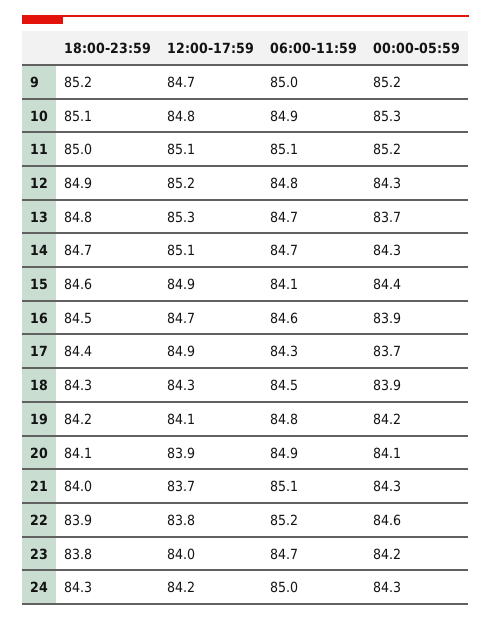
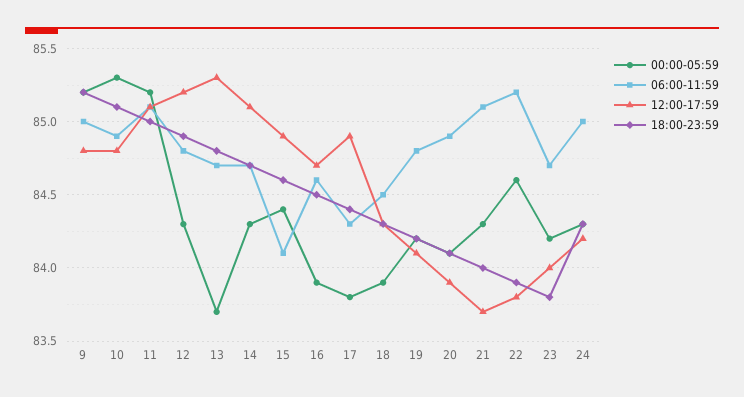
12:00-17:59, 9: 84.7 -> 84.8
00:00-05:59, 17: 83.7 -> 83.8

